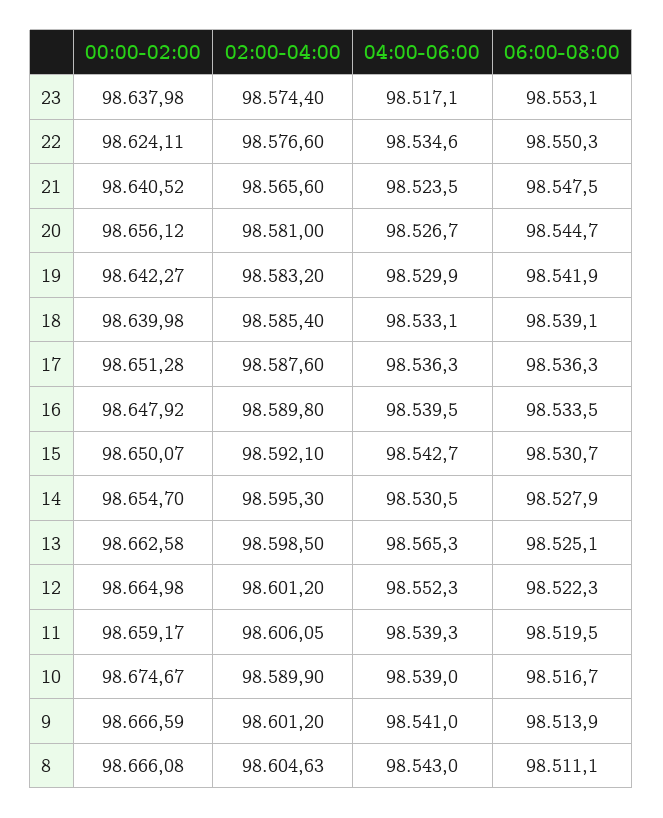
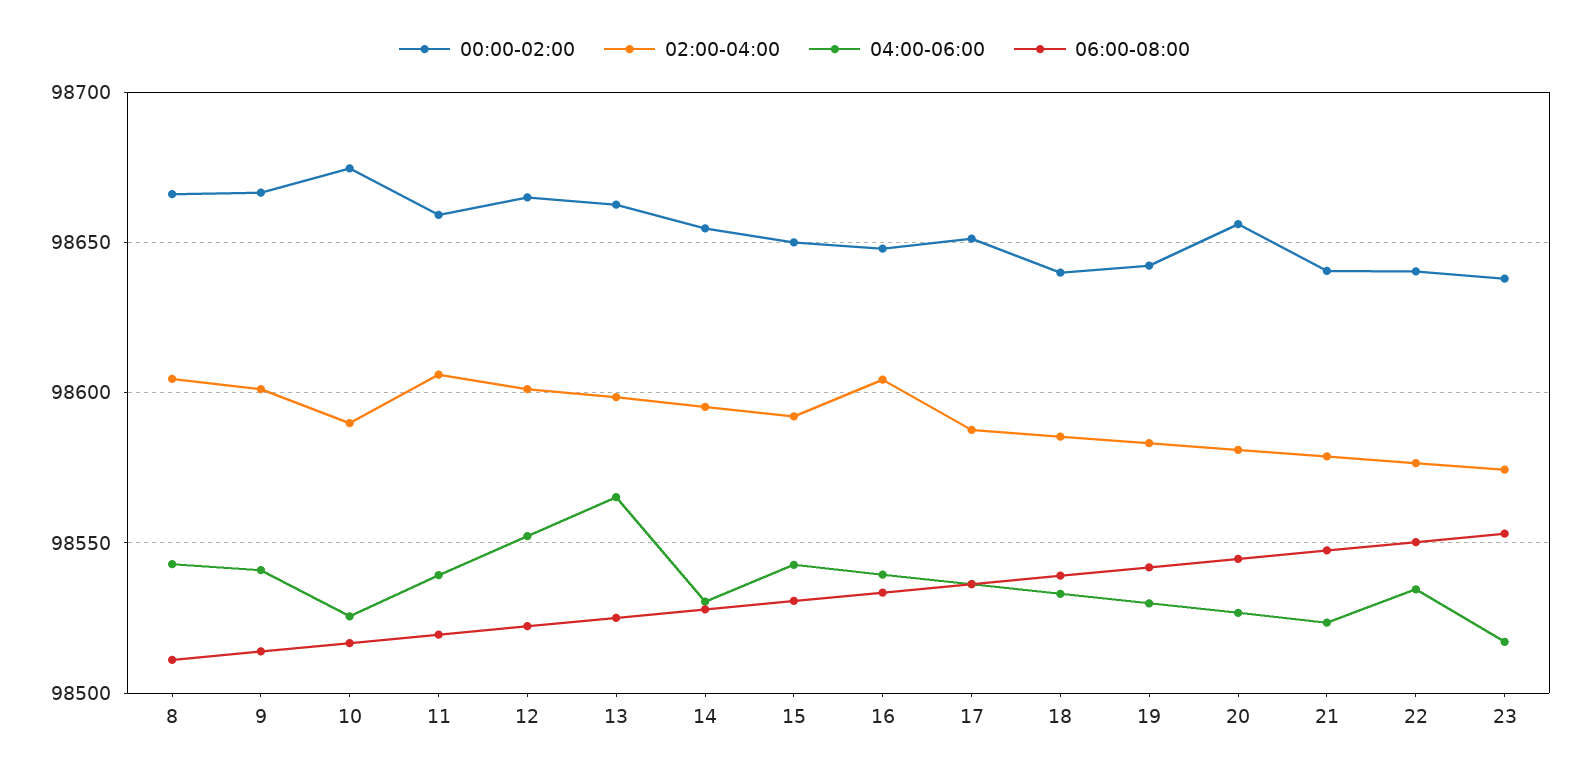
00:00-02:00, 22: 98624.11 -> 98640
02:00-04:00, 21: 98565.6 -> 98580
02:00-04:00, 16: 98589.8 -> 98605
04:00-06:00, 10: 98539 -> 98525

